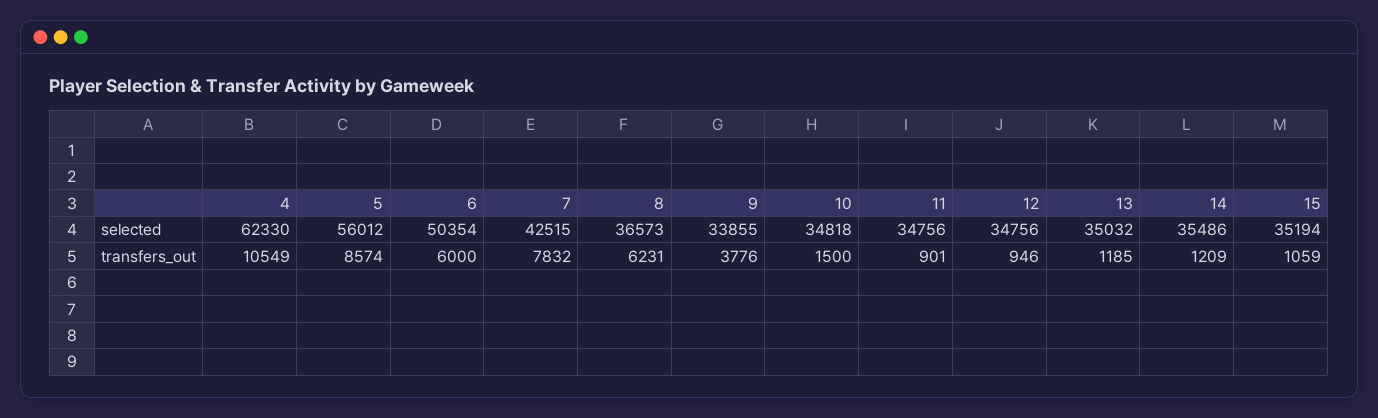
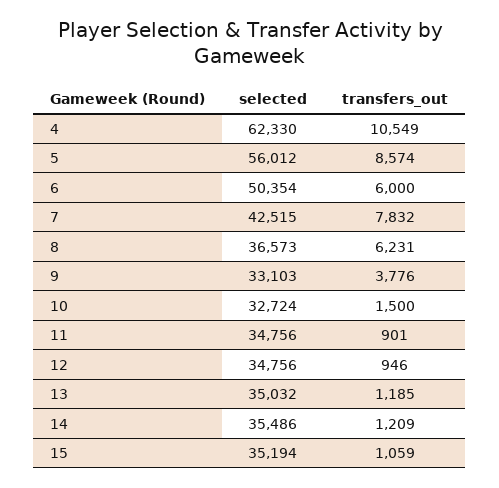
9, selected: 33855 -> 33103
10, selected: 34818 -> 32724

